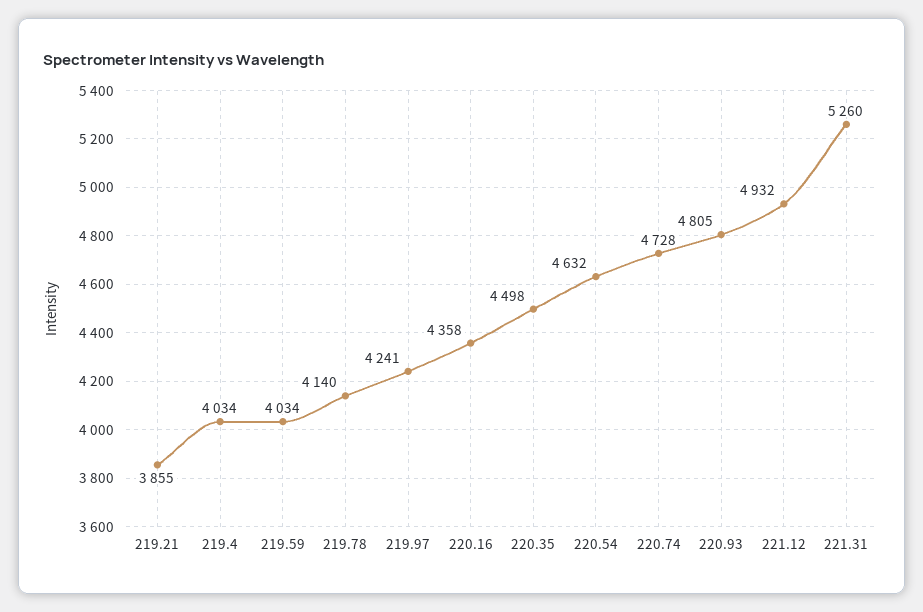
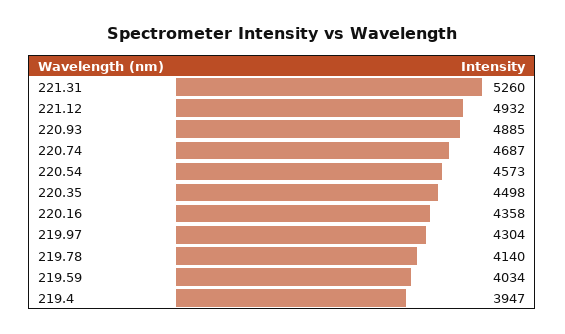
219.21: 3855 -> none
219.4: 4034 -> 3947
219.97: 4241 -> 4304
220.54: 4632 -> 4573
220.74: 4728 -> 4687
220.93: 4805 -> 4885

